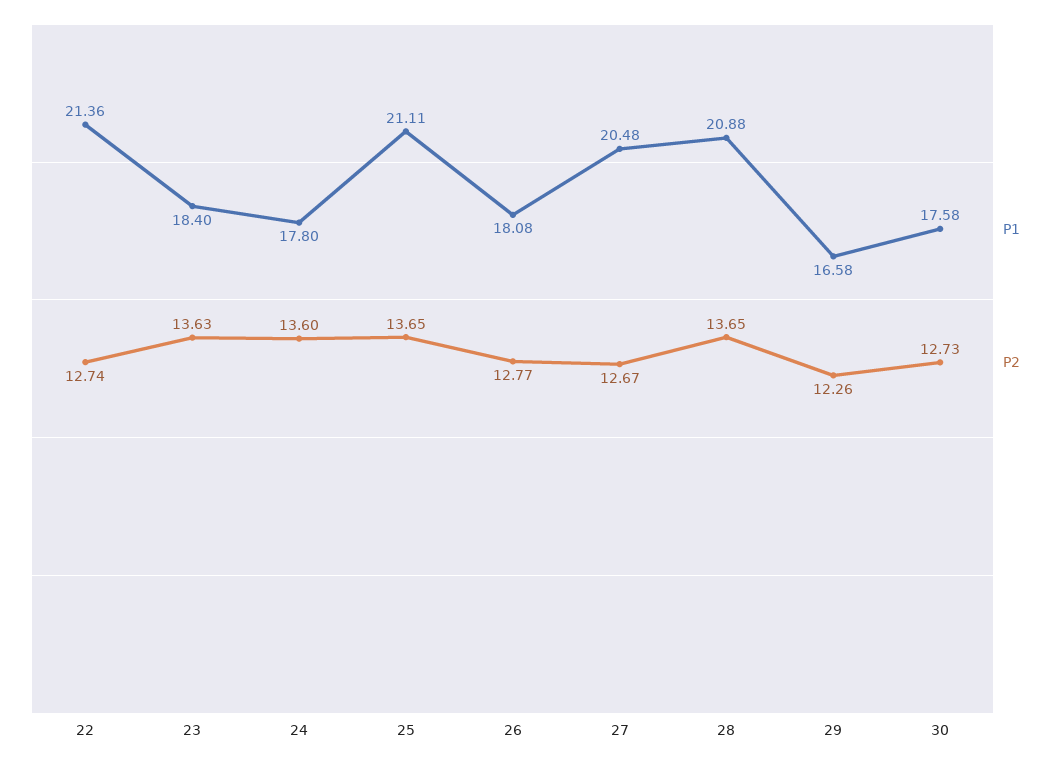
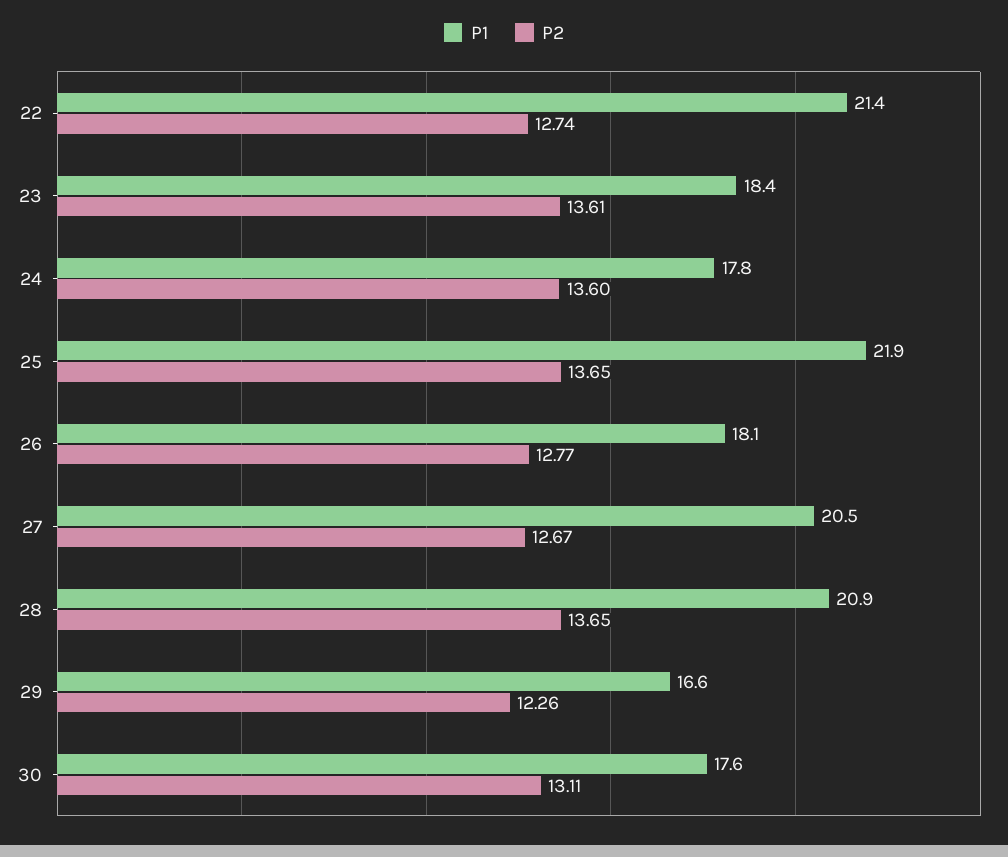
P2, 23: 13.63 -> 13.61
P1, 25: 21.11 -> 21.9
P2, 30: 12.73 -> 13.11

